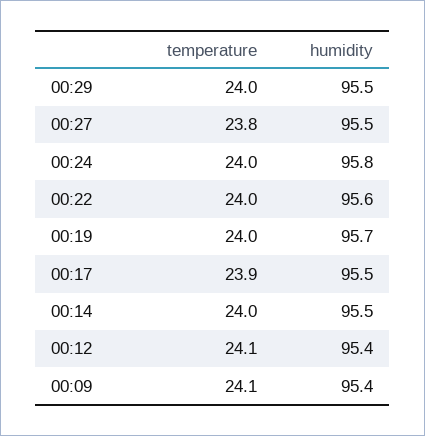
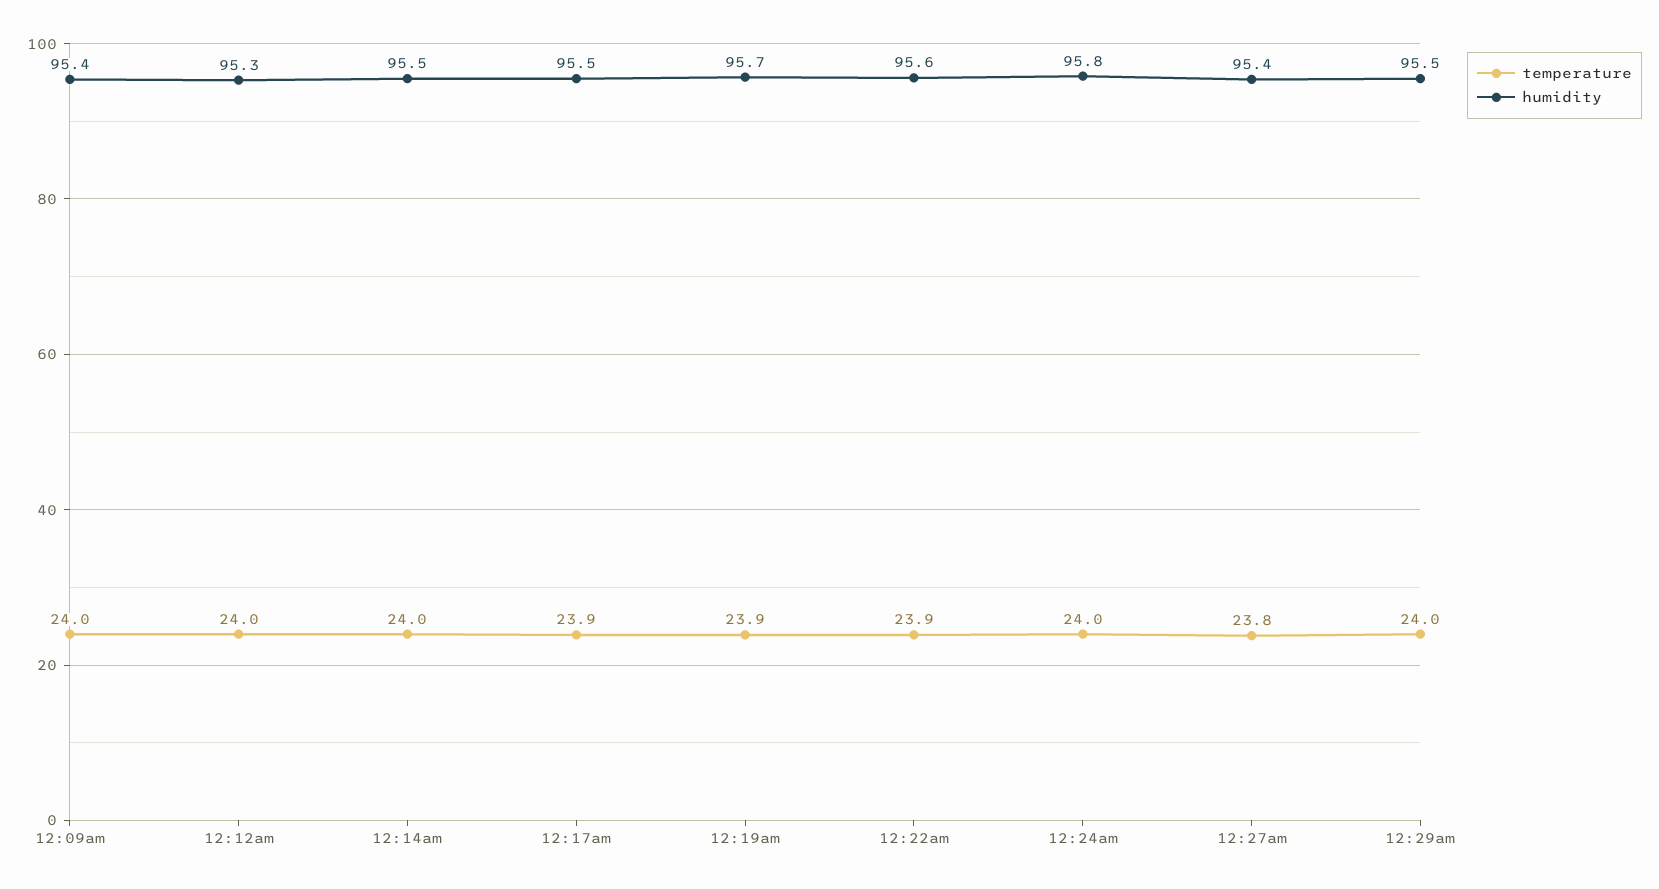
humidity, 00:27: 95.5 -> 95.4
temperature, 00:22: 24 -> 23.9
temperature, 00:19: 24 -> 23.9
temperature, 00:12: 24.1 -> 24
humidity, 00:12: 95.4 -> 95.3
temperature, 00:09: 24.1 -> 24

